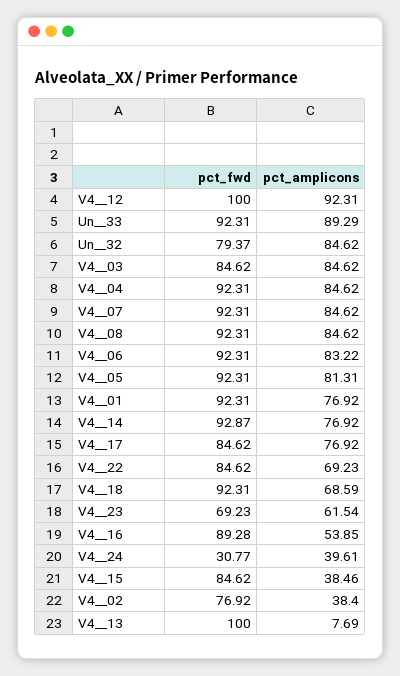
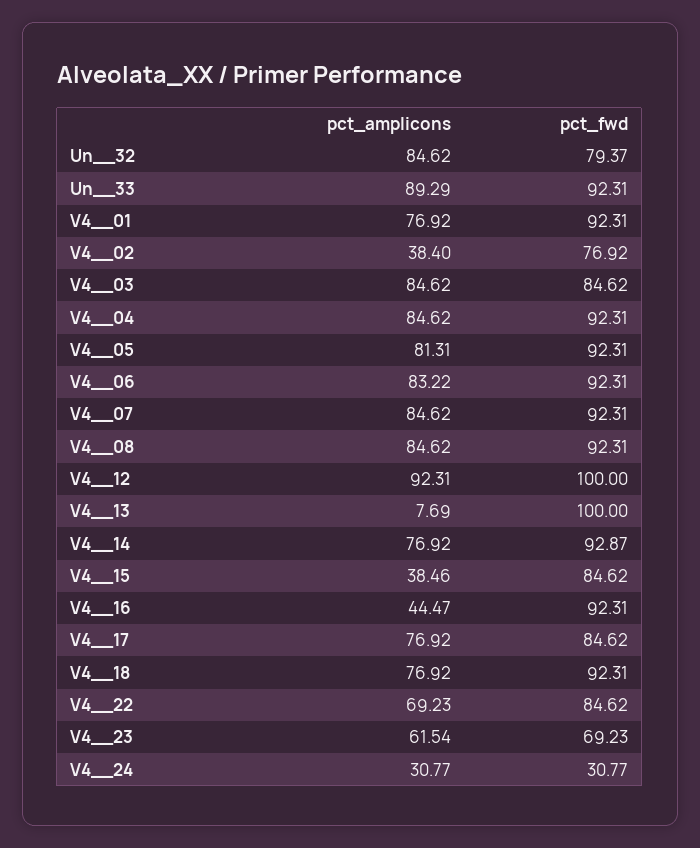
pct_amplicons, V4__18: 68.59 -> 76.92
pct_fwd, V4__16: 89.28 -> 92.31
pct_amplicons, V4__16: 53.85 -> 44.47
pct_amplicons, V4__24: 39.61 -> 30.77

